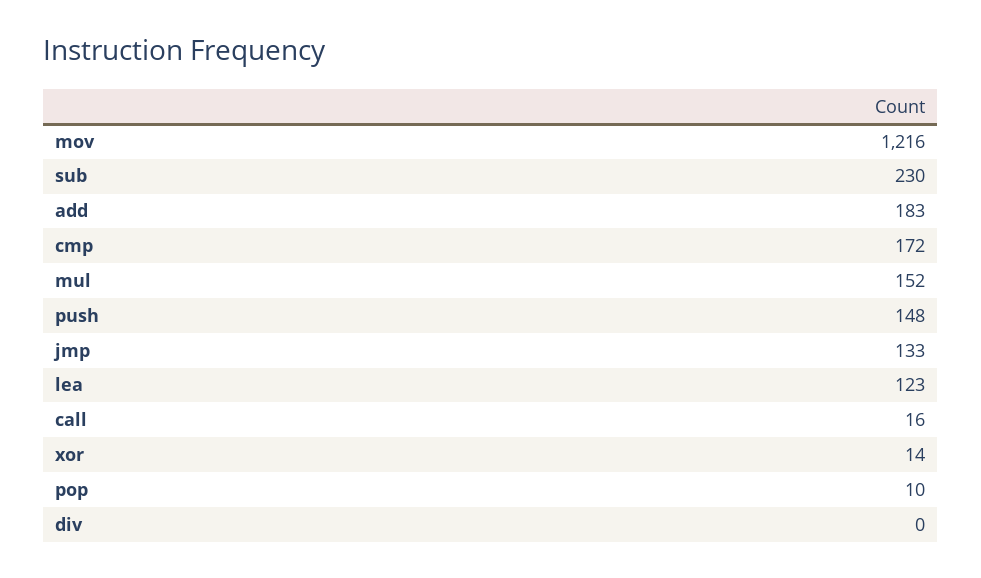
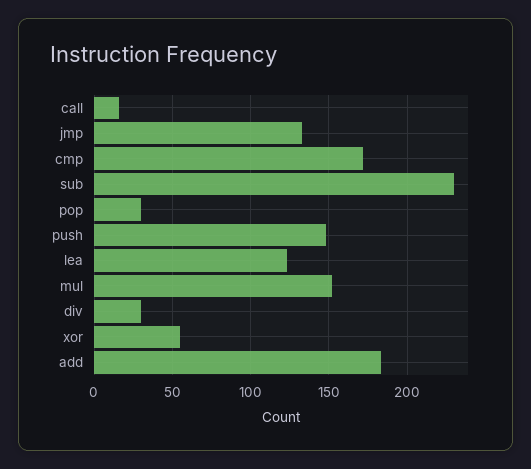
mov: 1216 -> none
xor: 14 -> 55
pop: 10 -> 30
div: 0 -> 30

